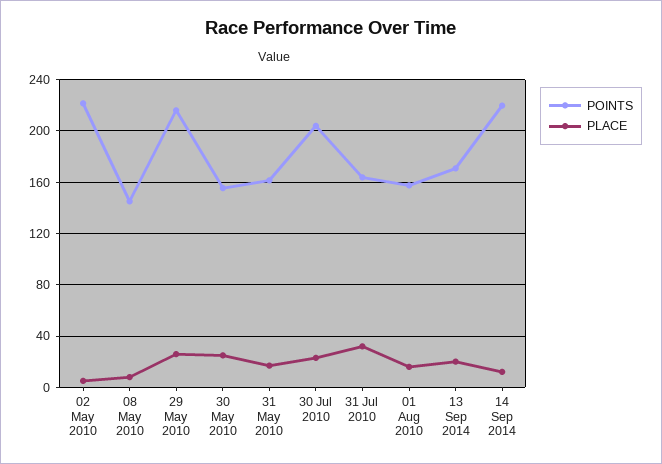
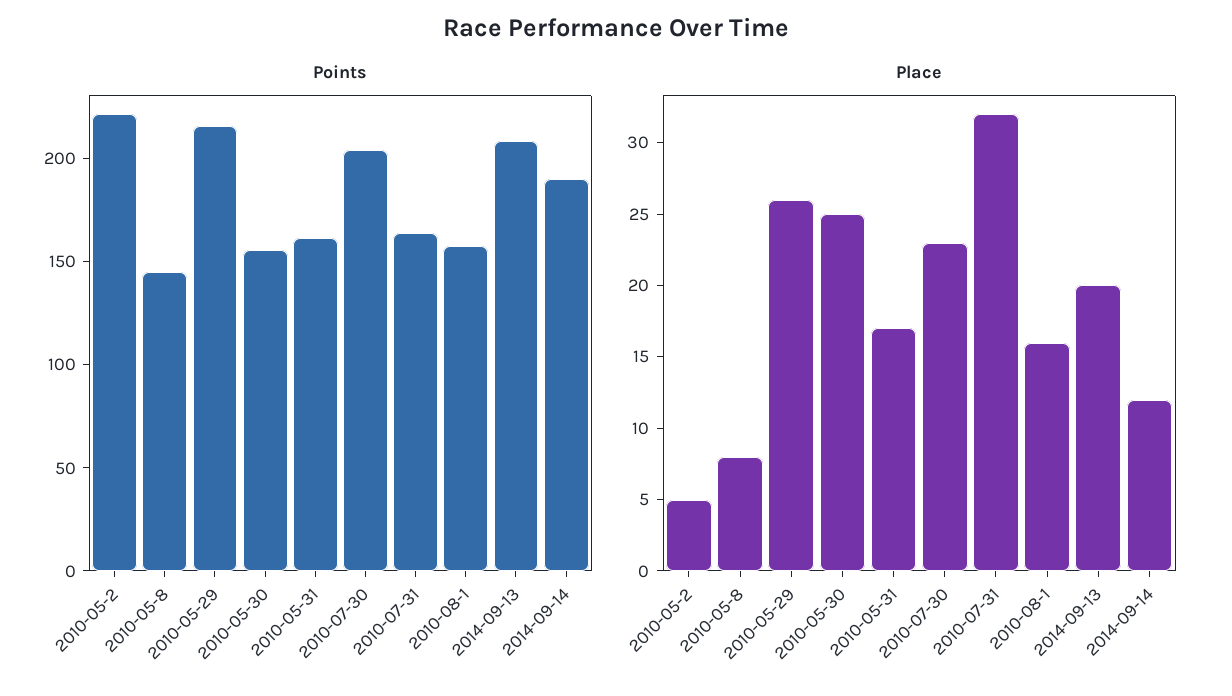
POINTS, 13 Sep 2014: 170 -> 210
POINTS, 14 Sep 2014: 220 -> 190

